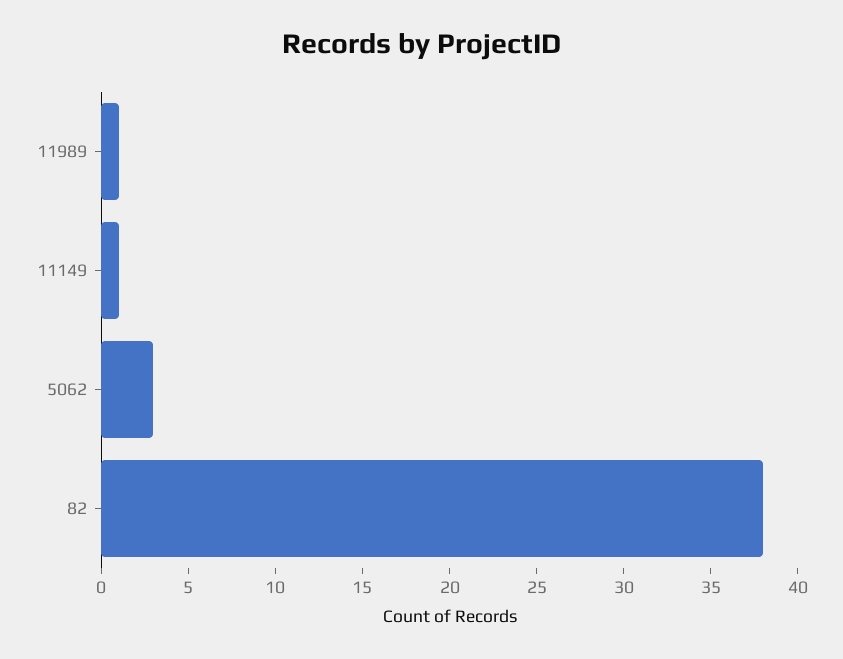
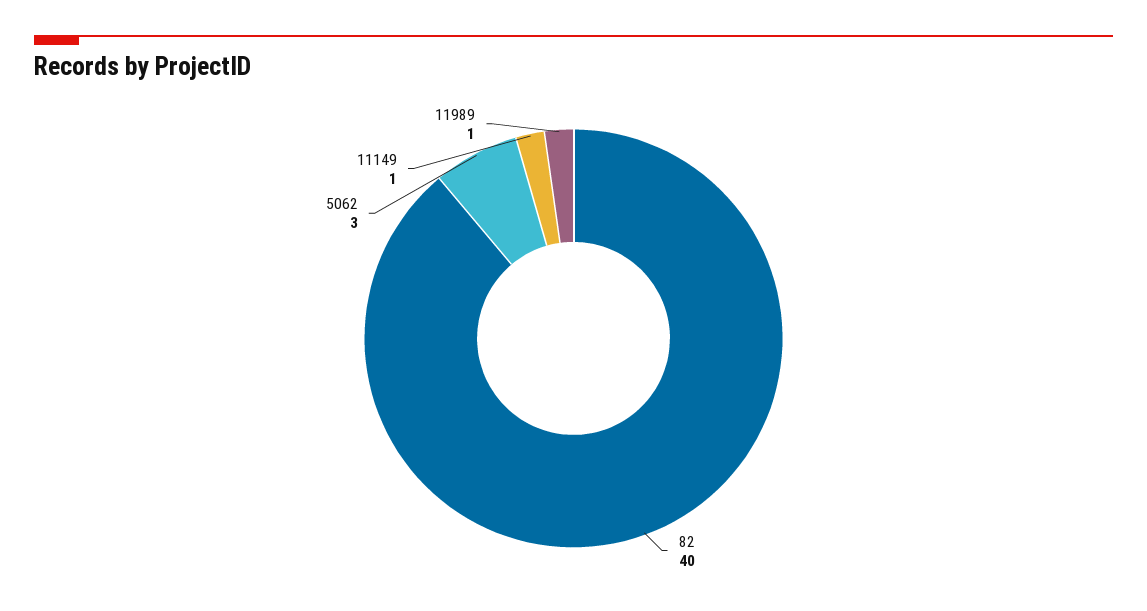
82: 38 -> 40

